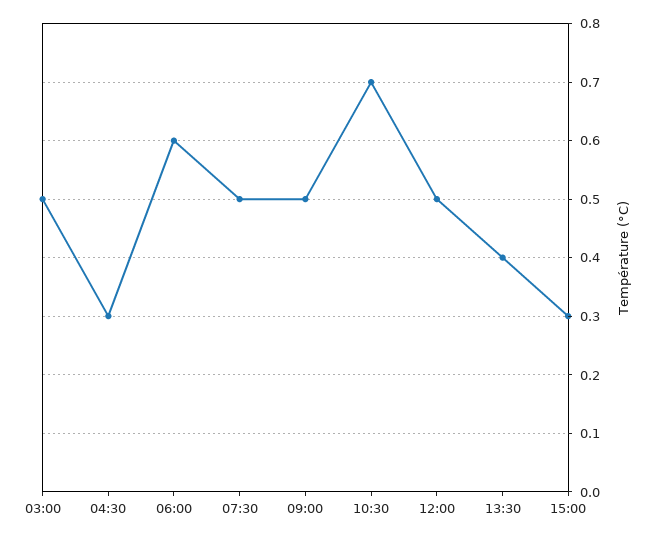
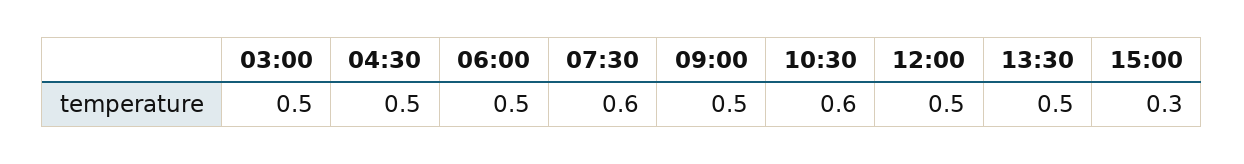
04:30: 0.3 -> 0.5
06:00: 0.6 -> 0.5
07:30: 0.5 -> 0.6
10:30: 0.7 -> 0.6
13:30: 0.4 -> 0.5

